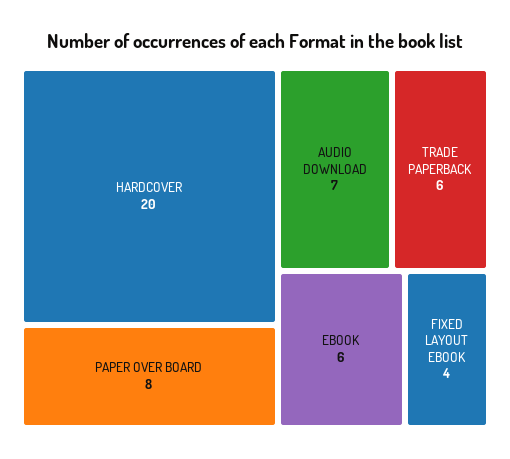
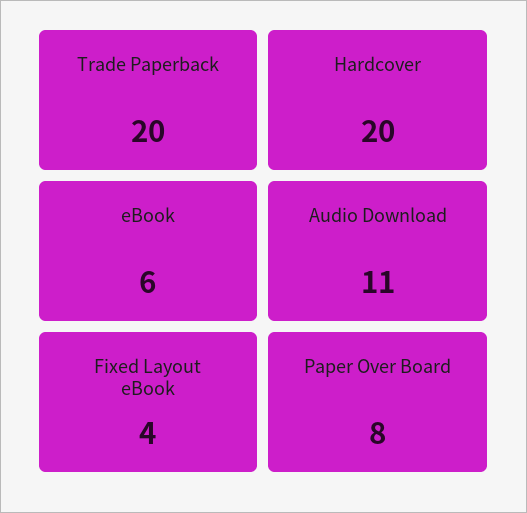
AUDIO DOWNLOAD: 7 -> 11
TRADE PAPERBACK: 6 -> 20

